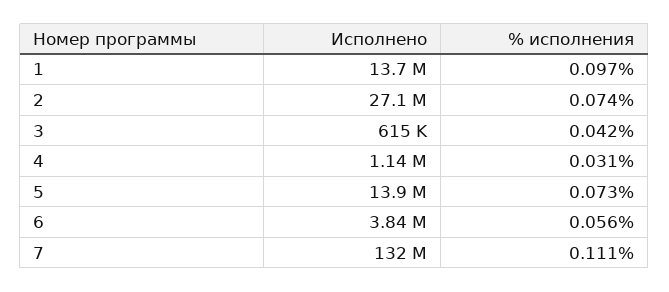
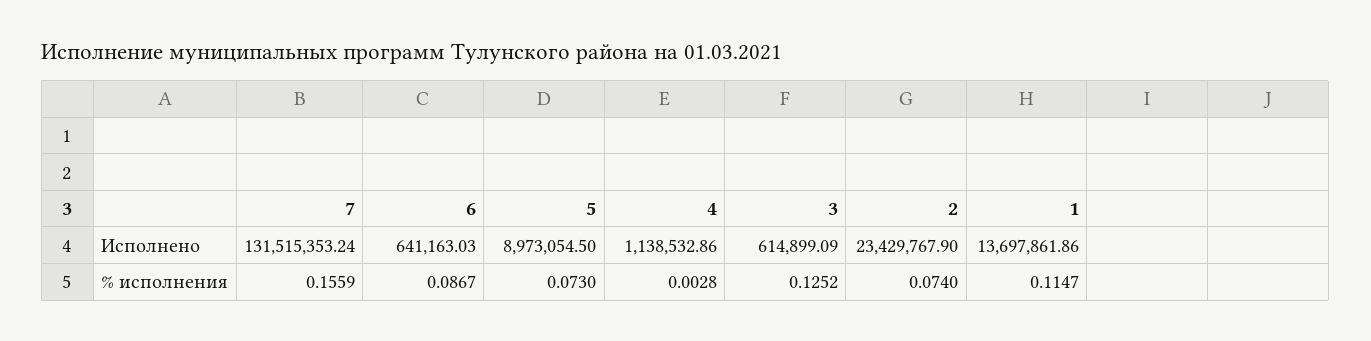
% исполнения, 1: 0.097 -> 0.1147
Исполнено, 2: 27100000 -> 23429767.9
% исполнения, 3: 0.042 -> 0.1252
% исполнения, 4: 0.031 -> 0.0028
Исполнено, 5: 13900000 -> 8973054.5
Исполнено, 6: 3840000 -> 641163.03
% исполнения, 6: 0.056 -> 0.0867
% исполнения, 7: 0.111 -> 0.1559

